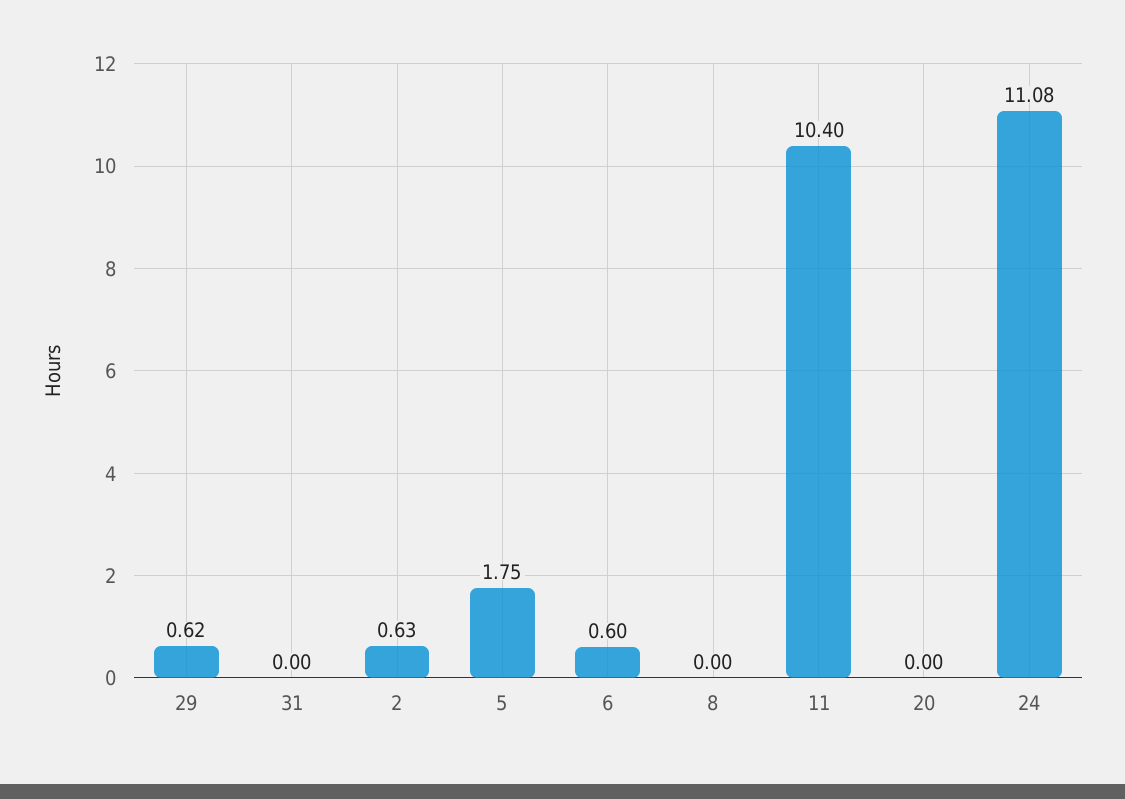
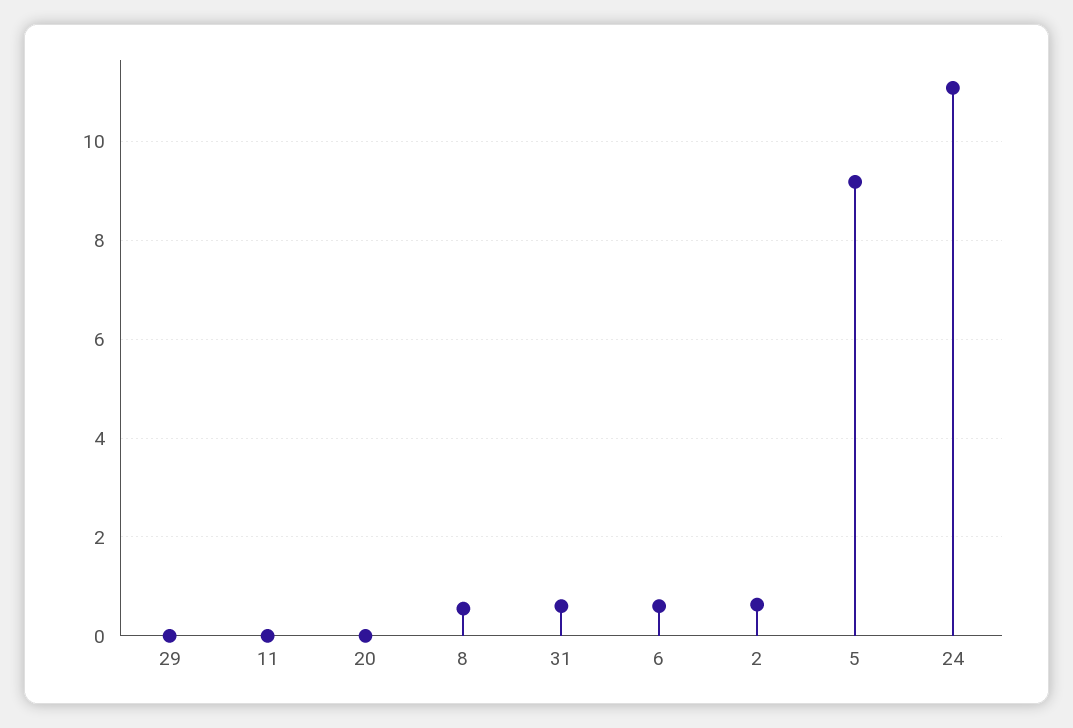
29: 0.62 -> 0
31: 0 -> 0.6
5: 1.75 -> 9.2
8: 0 -> 0.6
11: 10.4 -> 0

